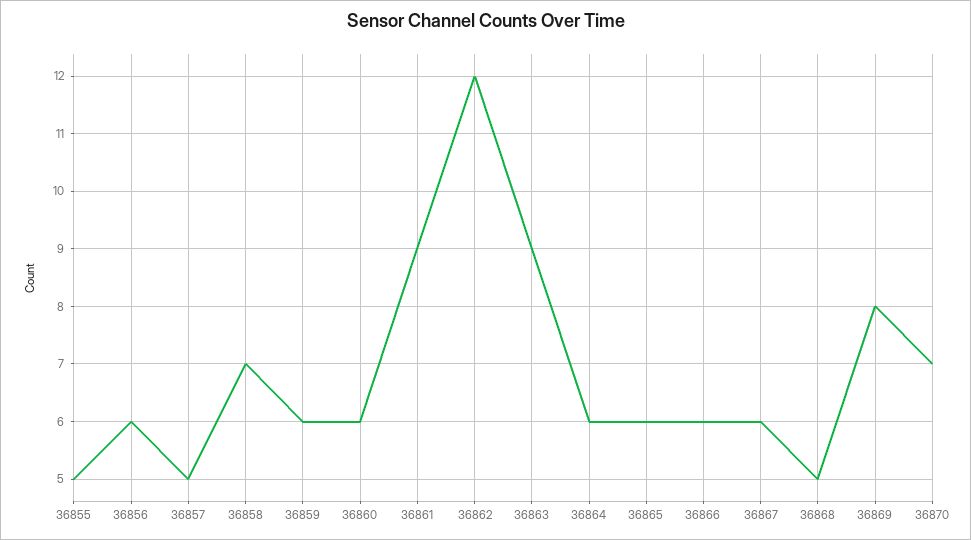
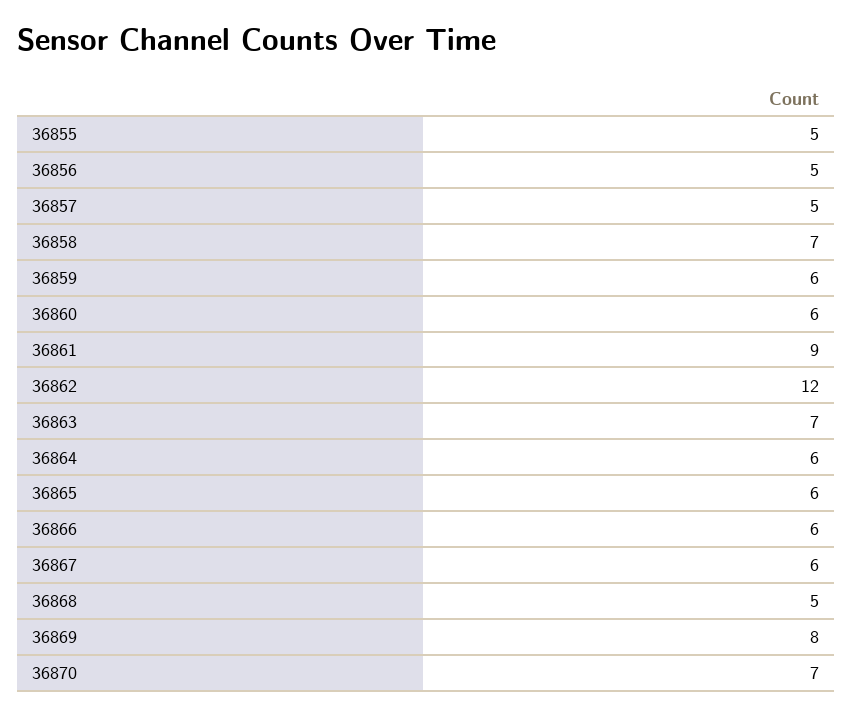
36856: 6 -> 5
36863: 9 -> 7

